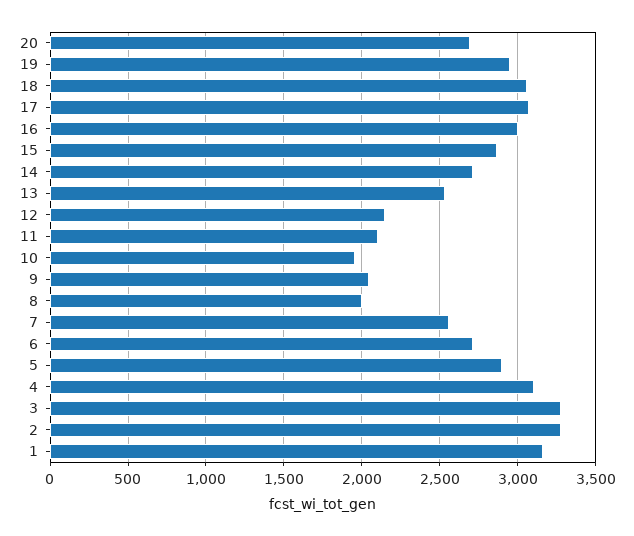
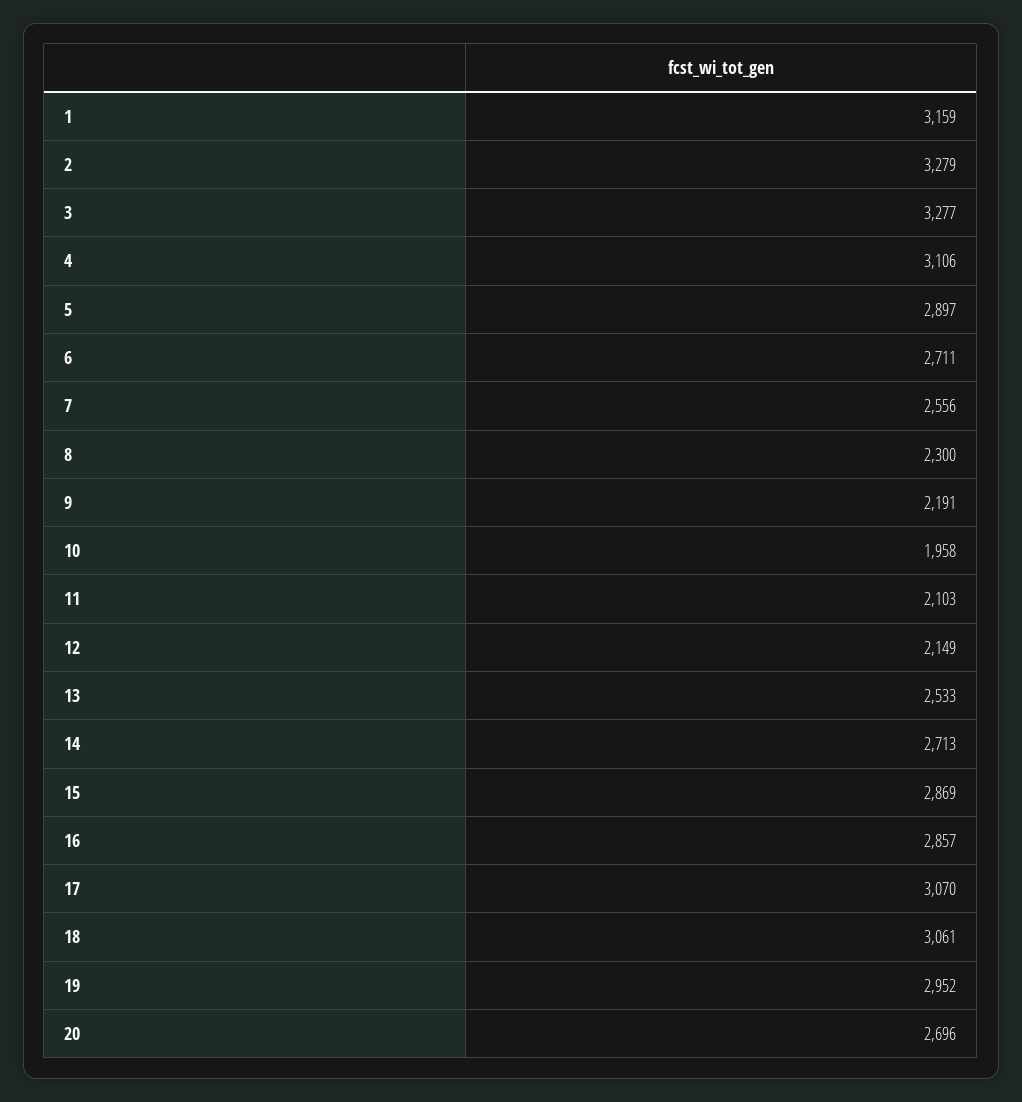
16: 3000 -> 2857
9: 2050 -> 2191
8: 2000 -> 2300

